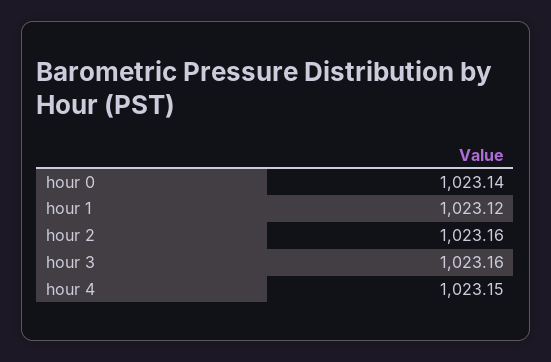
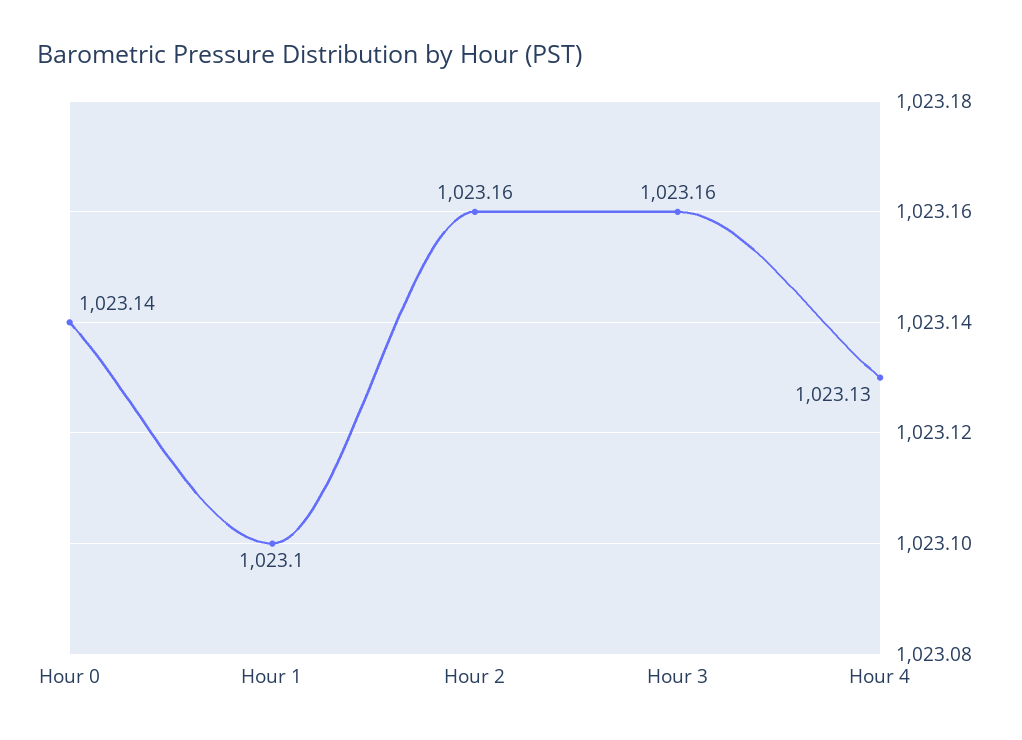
hour 1: 1023.12 -> 1023.1
hour 4: 1023.15 -> 1023.13

